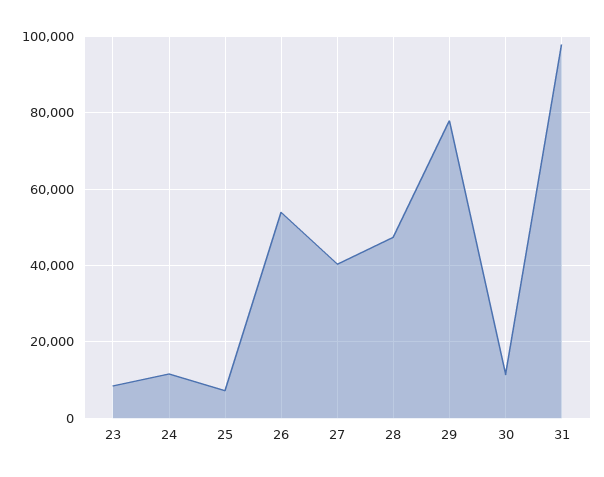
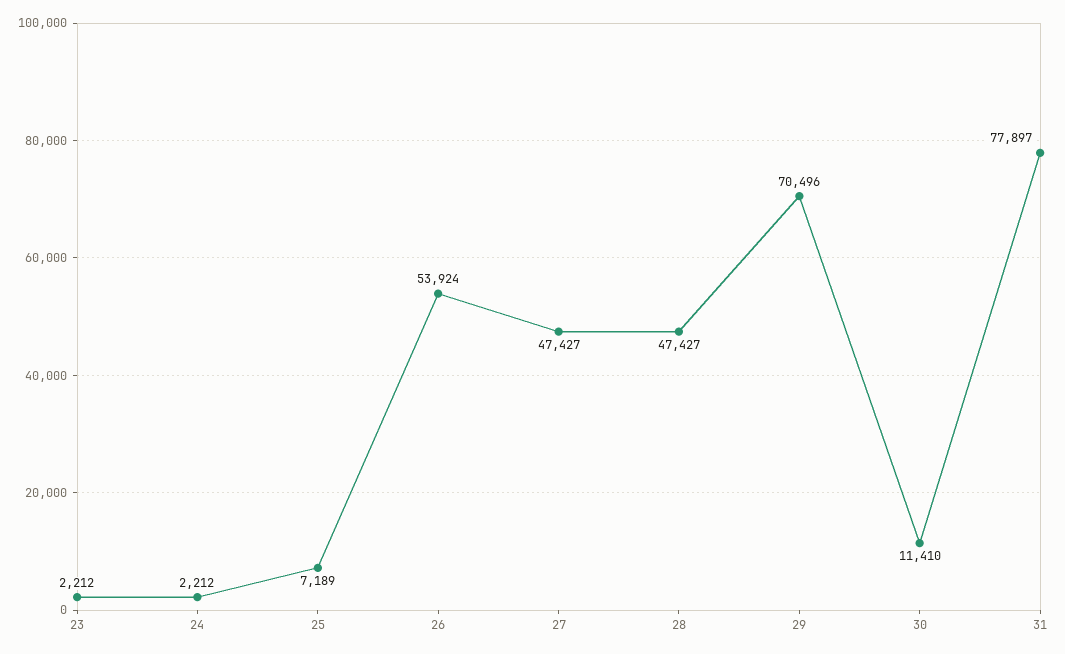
23: 8000 -> 2212
24: 12000 -> 2212
27: 40000 -> 47427
29: 78000 -> 70496
31: 98000 -> 77897

